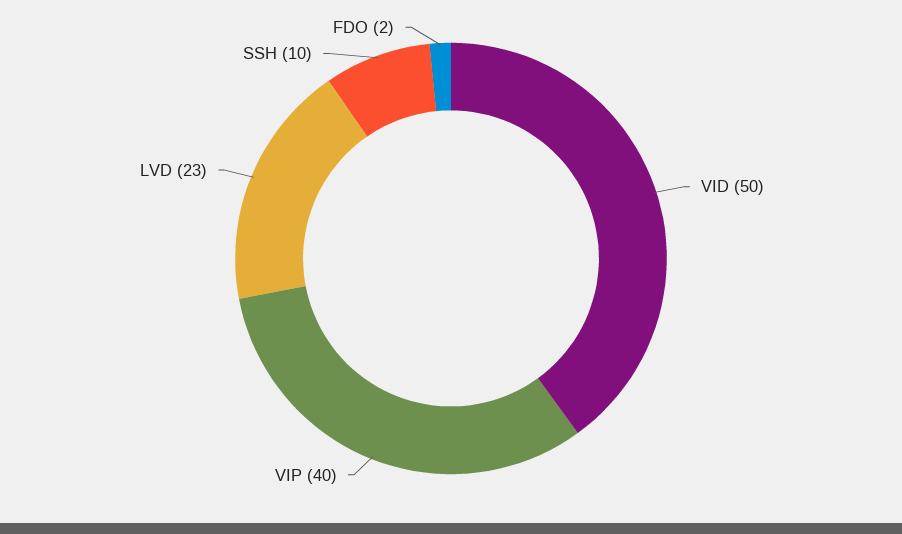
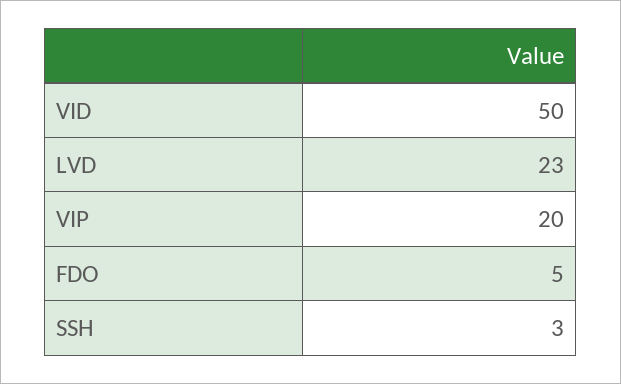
VIP: 40 -> 20
SSH: 10 -> 3
FDO: 2 -> 5

